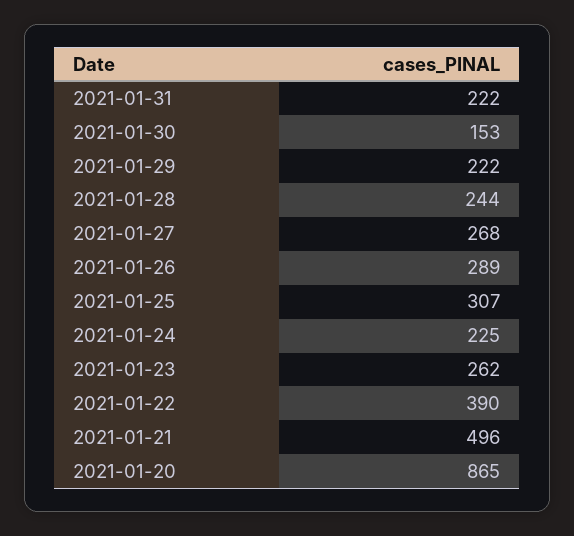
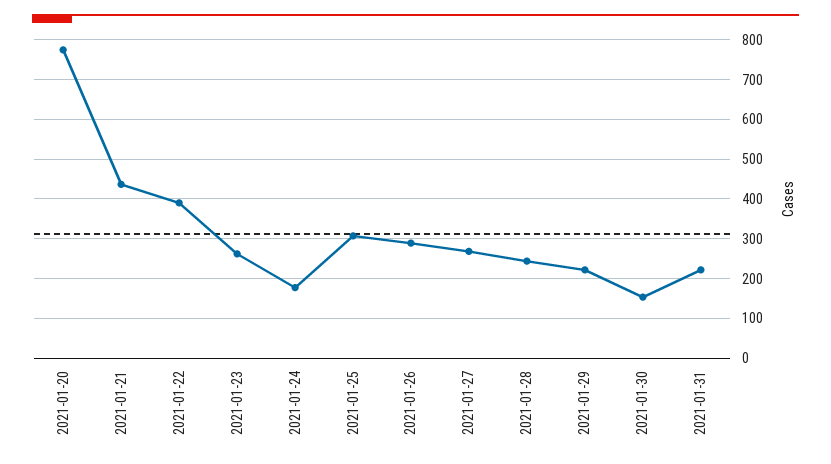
2021-01-24: 225 -> 180
2021-01-21: 496 -> 440
2021-01-20: 865 -> 780

